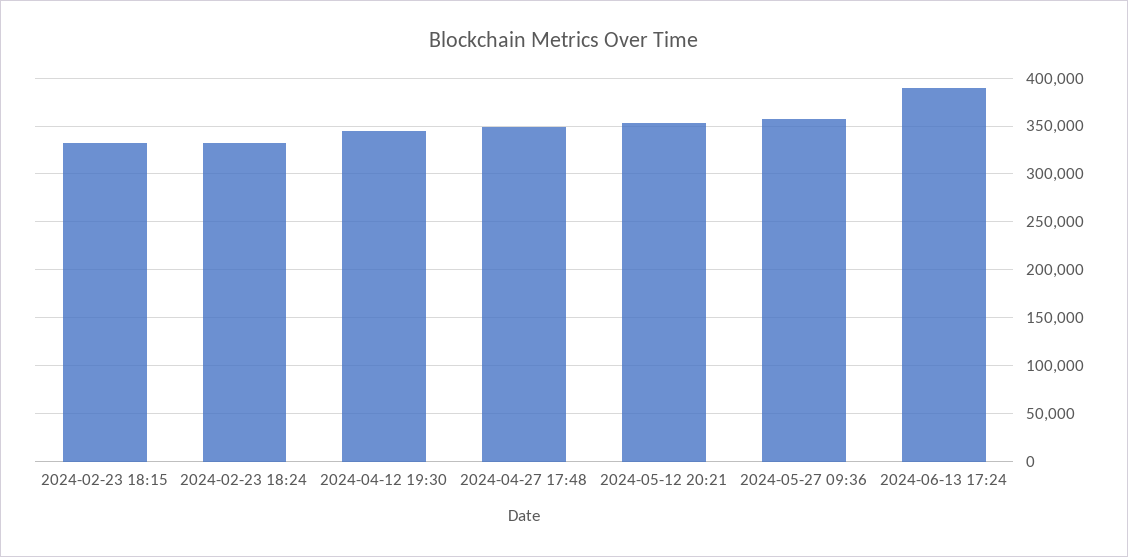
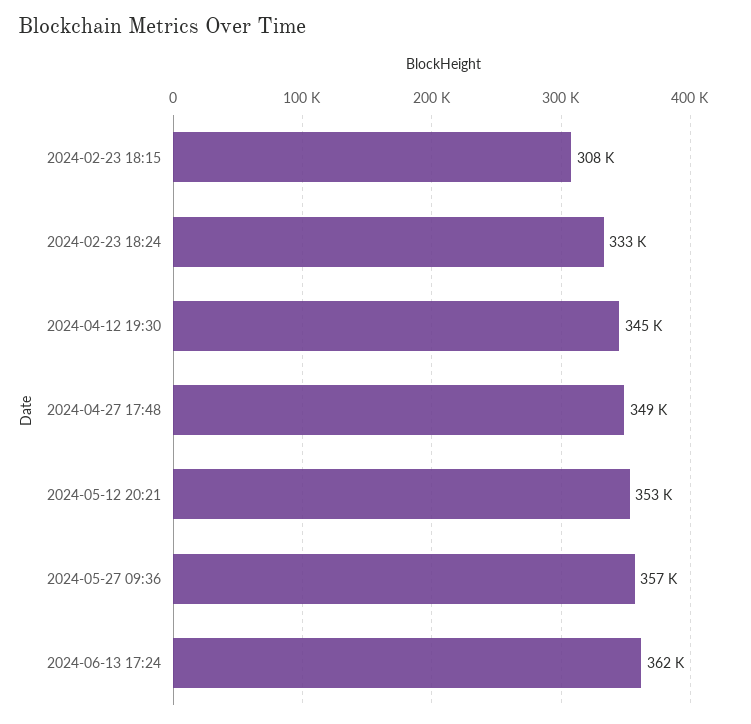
2024-02-23 18:15: 330000 -> 308000
2024-06-13 17:24: 390000 -> 362000

